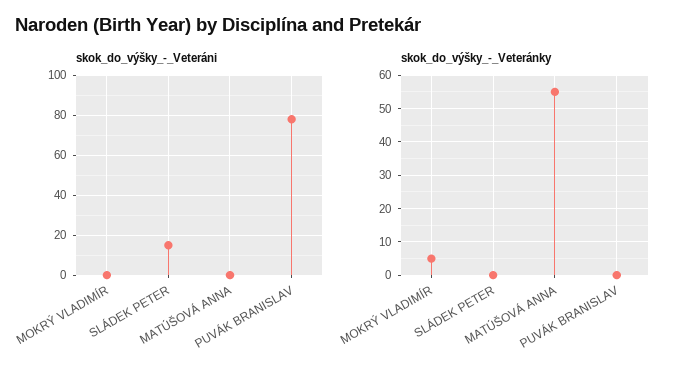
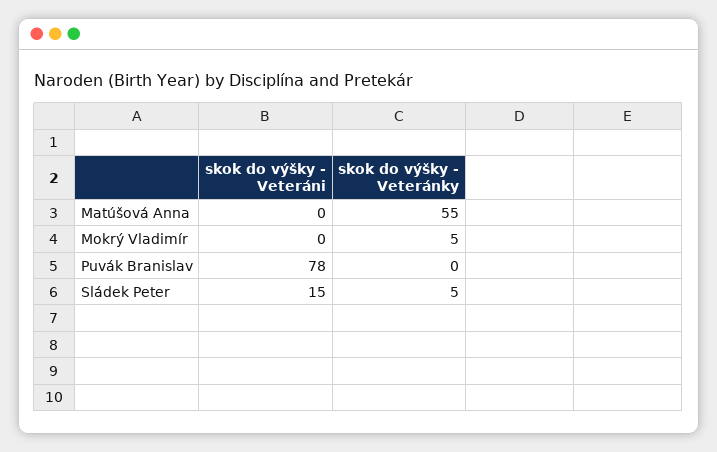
skok_do_výšky_-_Veteránky, SLÁDEK PETER: 0 -> 5

